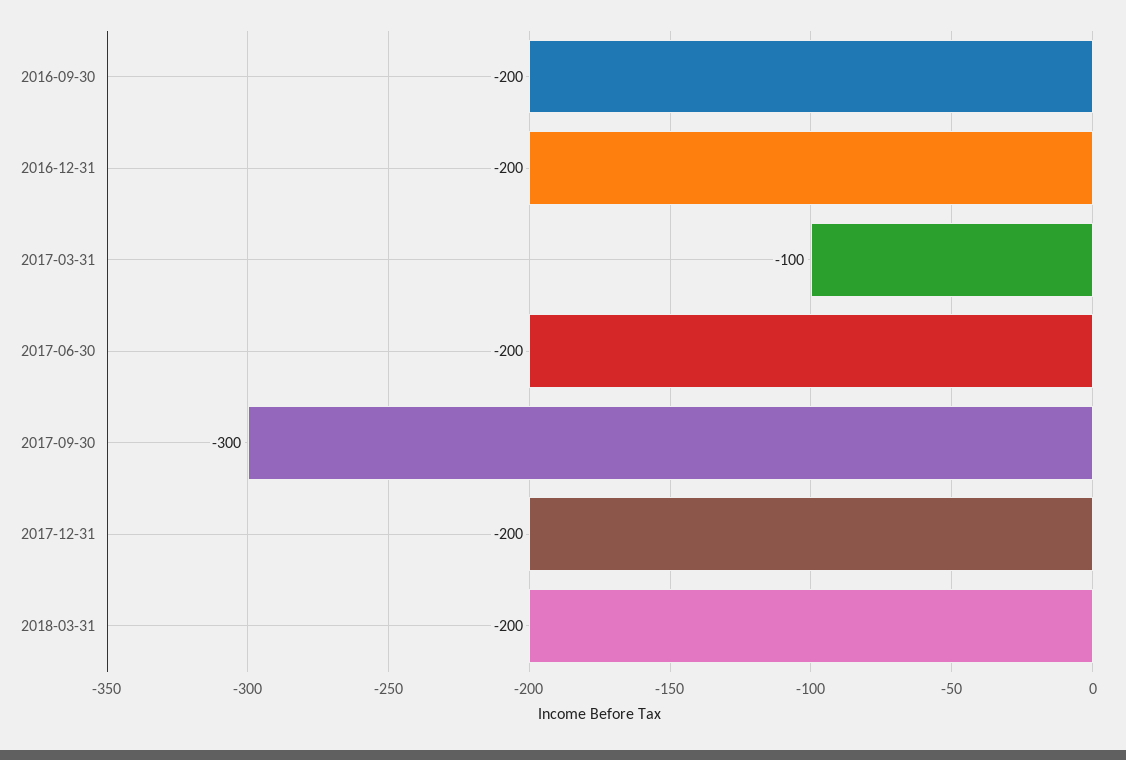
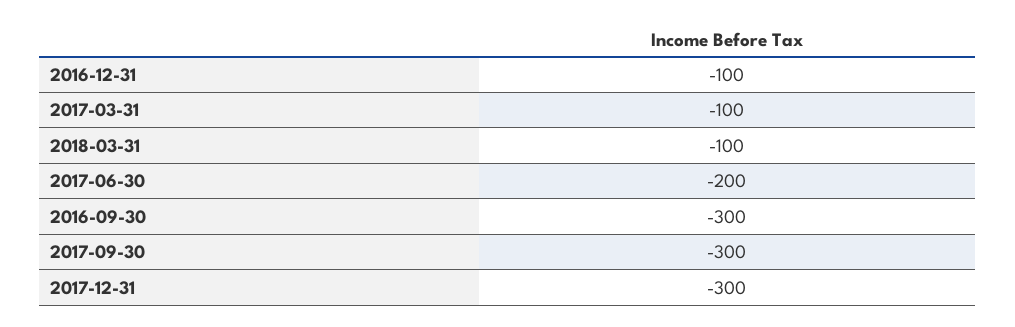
2016-09-30: -200 -> -300
2016-12-31: -200 -> -100
2017-12-31: -200 -> -300
2018-03-31: -200 -> -100

